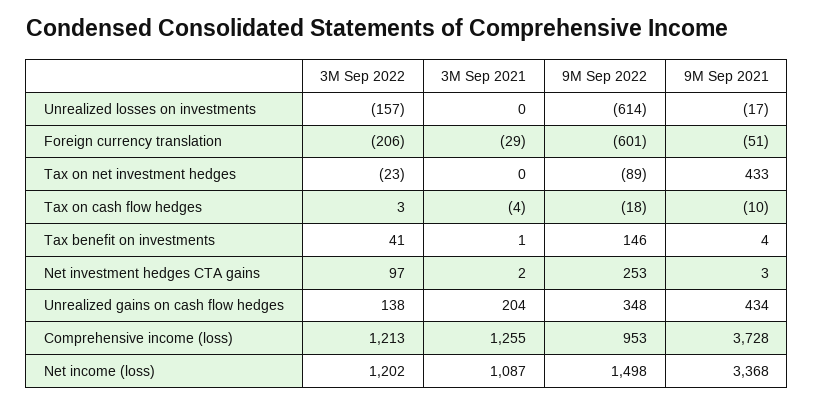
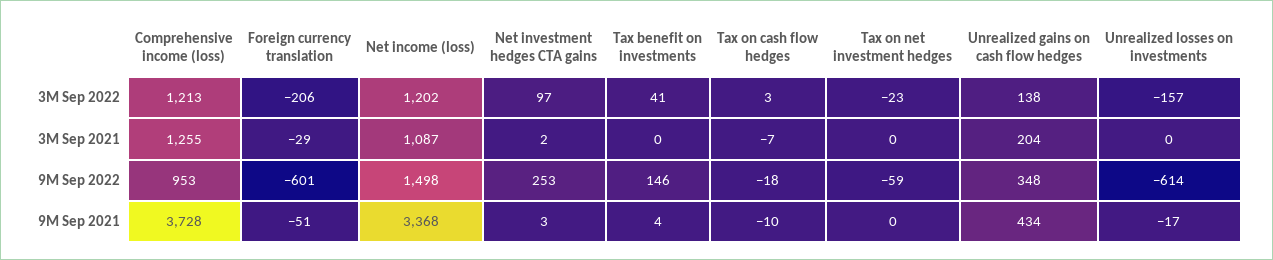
9M Sep 2022, Tax on net investment hedges: -89 -> -59
9M Sep 2021, Tax on net investment hedges: 433 -> 0
3M Sep 2021, Tax on cash flow hedges: -4 -> -7
3M Sep 2021, Tax benefit on investments: 1 -> 0

